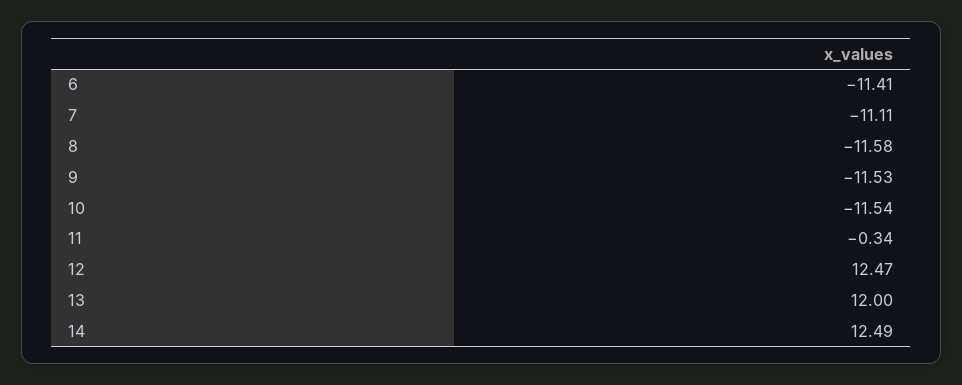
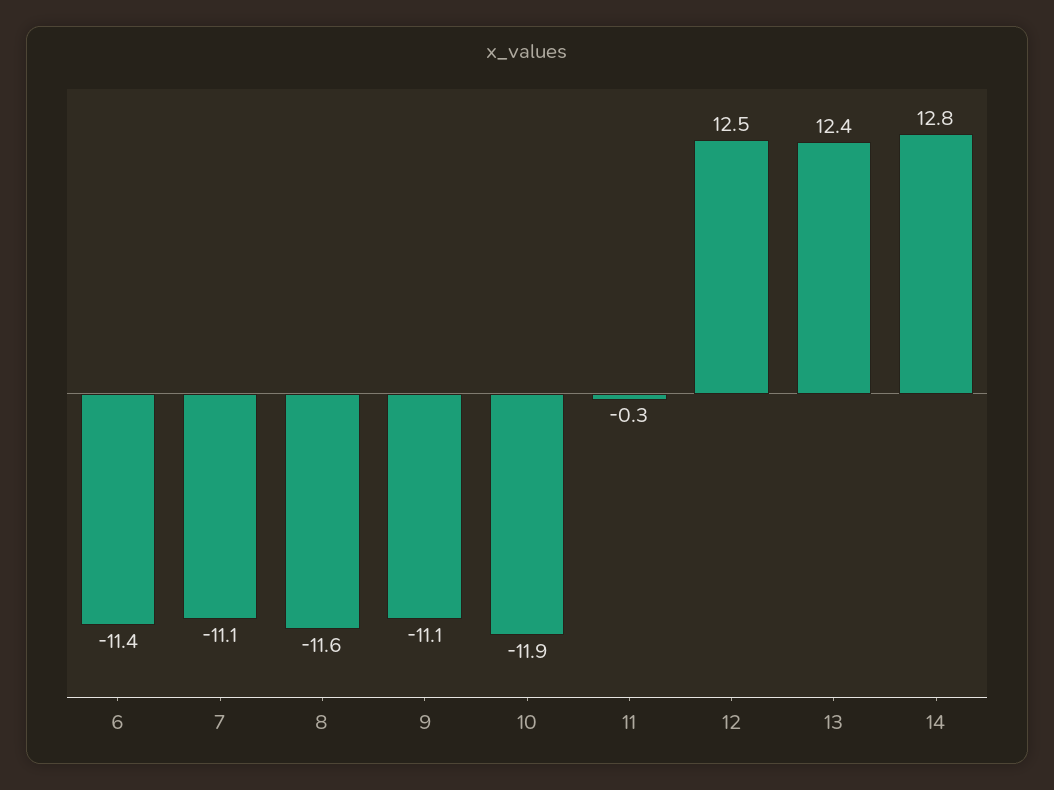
9: -11.53 -> -11.1
10: -11.54 -> -11.9
13: 12 -> 12.4
14: 12.49 -> 12.8

